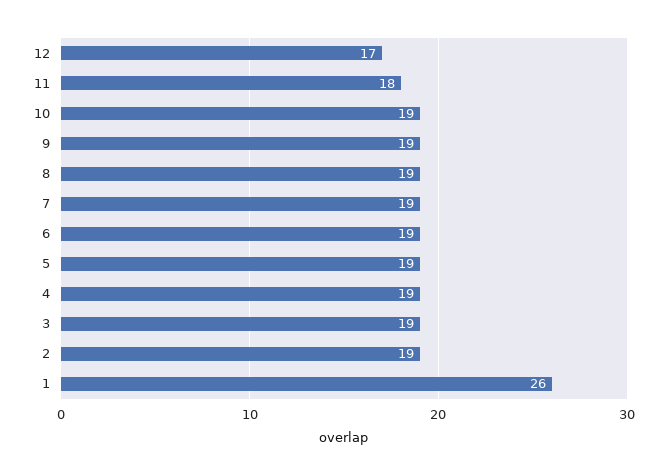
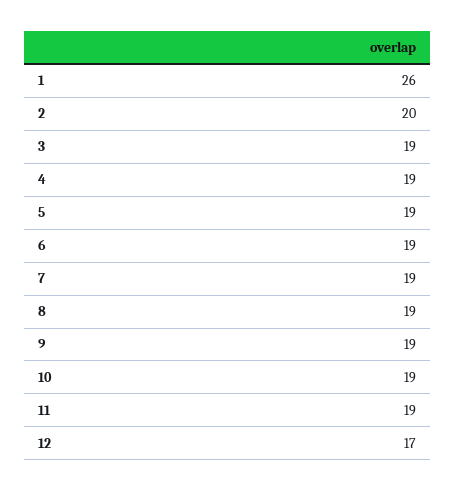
11: 18 -> 19
2: 19 -> 20

